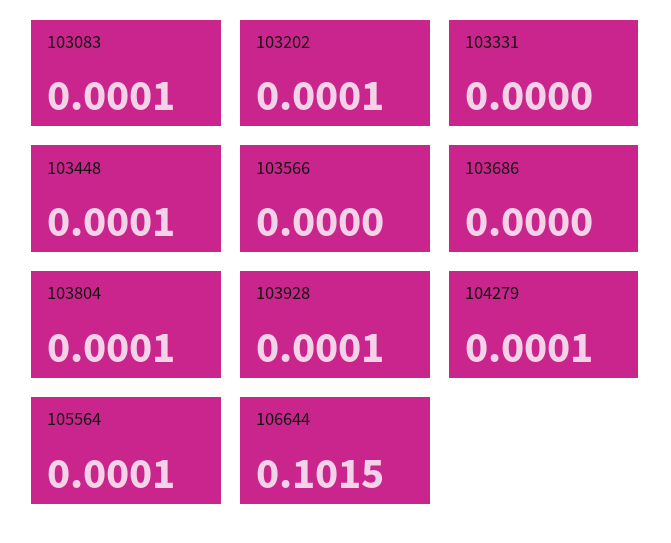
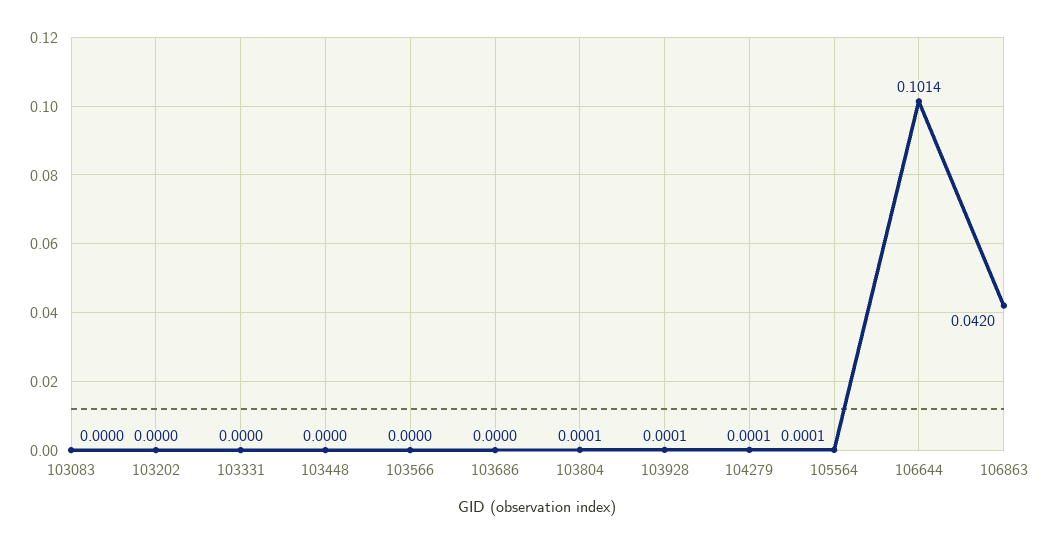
103083: 0.0001 -> 0
103202: 0.0001 -> 0
103448: 0.0001 -> 0
106644: 0.1015 -> 0.1014
106863: none -> 0.042

